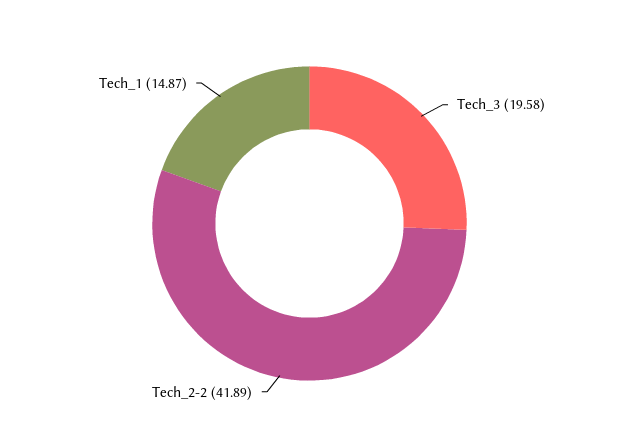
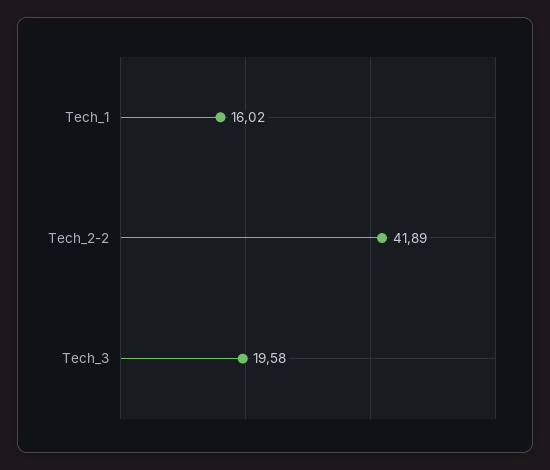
Tech_1: 14.87 -> 16.02

